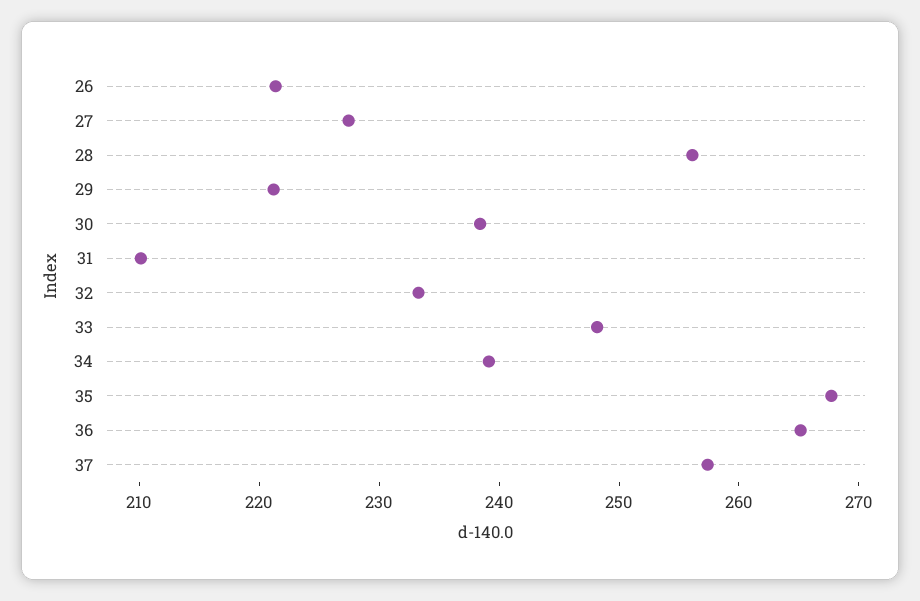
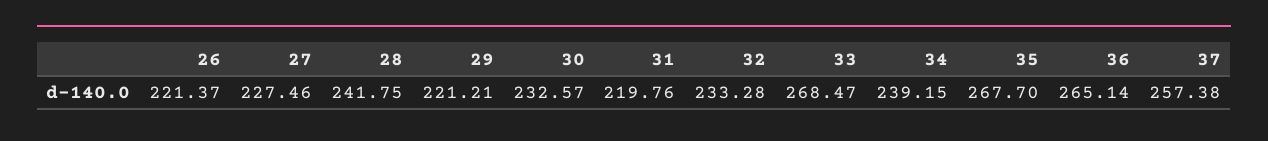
28: 256 -> 241.75
30: 238 -> 232.57
31: 210 -> 219.76
33: 248 -> 268.47

